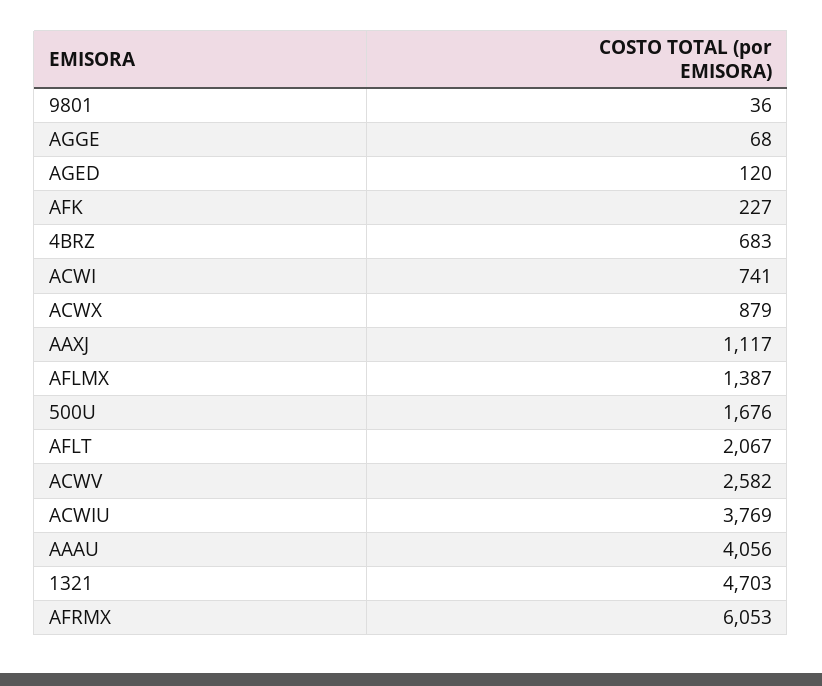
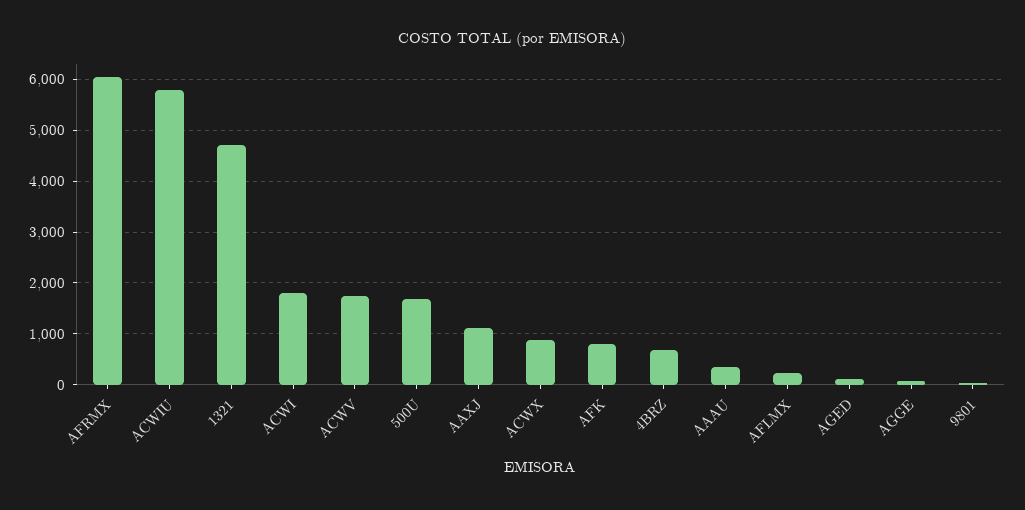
AFK: 227 -> 800
ACWI: 741 -> 1800
AFLMX: 1387 -> 200
AFLT: 2067 -> none
ACWV: 2582 -> 1800
ACWIU: 3769 -> 5800
AAAU: 4056 -> 400

